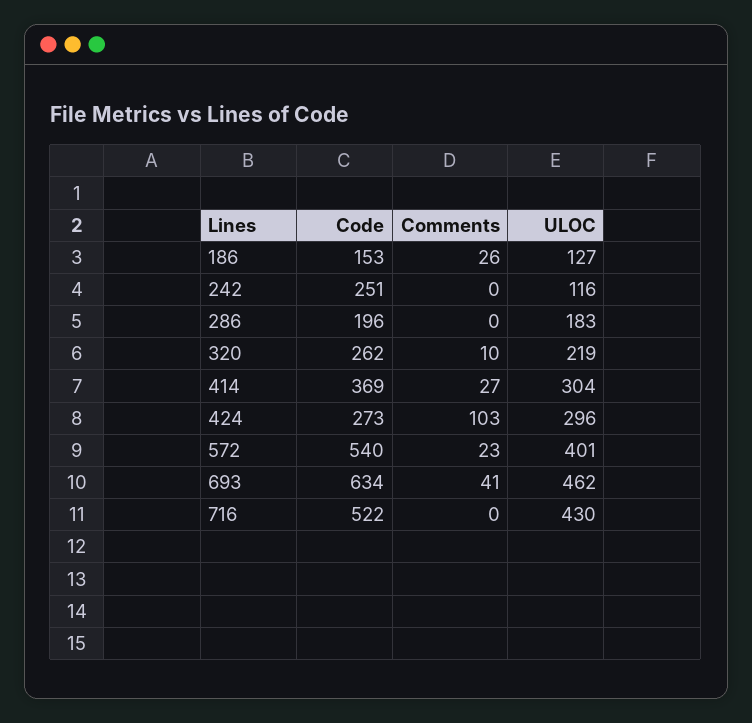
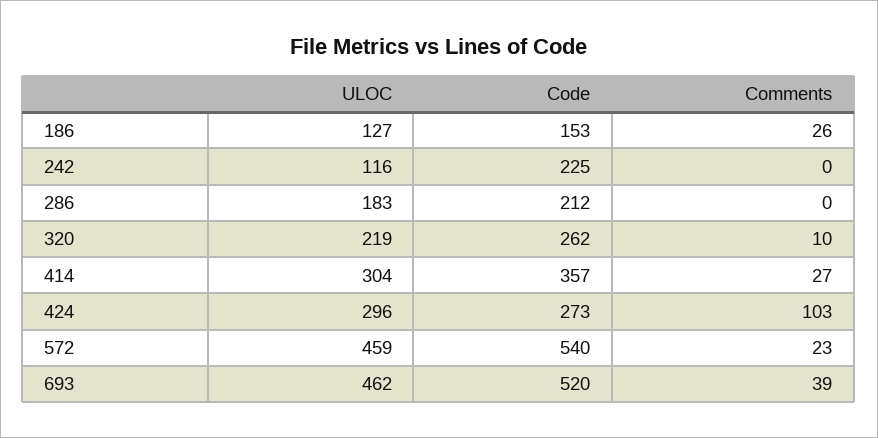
Code, 242: 251 -> 225
Code, 286: 196 -> 212
Code, 414: 369 -> 357
ULOC, 572: 401 -> 459
Code, 693: 634 -> 520
Comments, 693: 41 -> 39
Code, 716: 522 -> none
Comments, 716: 0 -> none
ULOC, 716: 430 -> none

